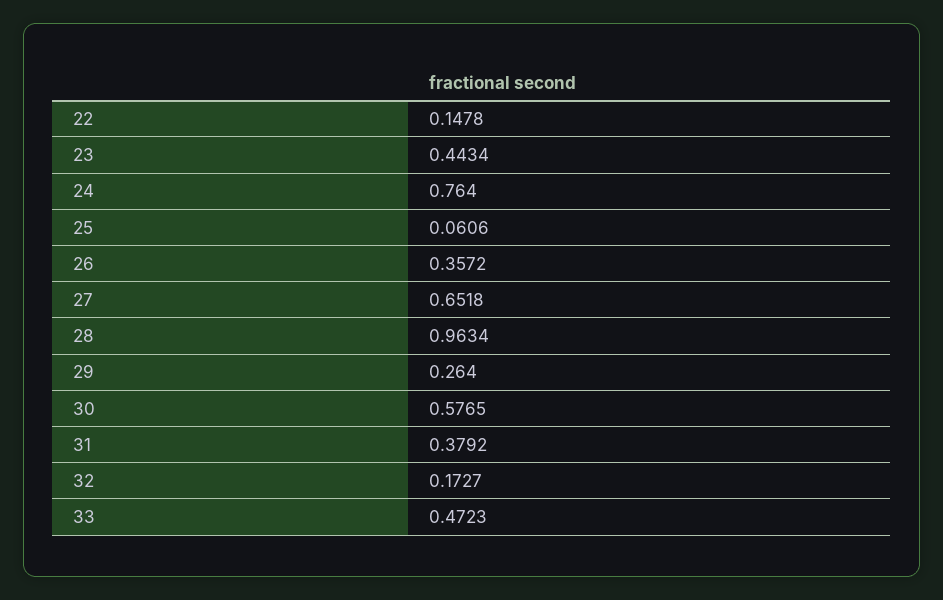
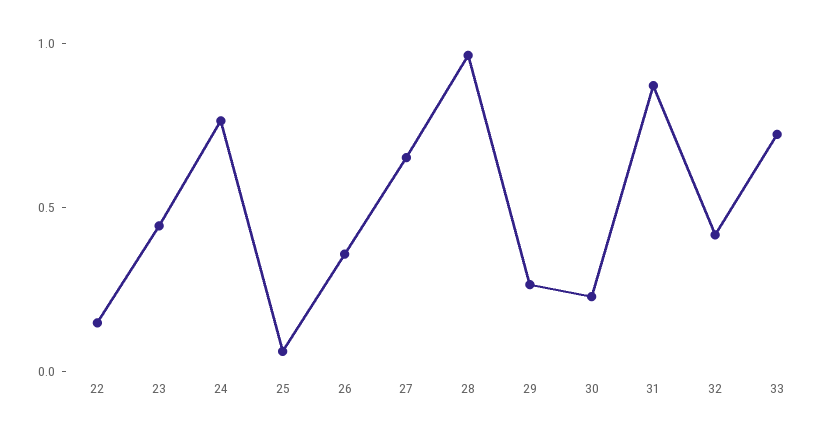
30: 0.5765 -> 0.2
31: 0.3792 -> 0.9
32: 0.1727 -> 0.4
33: 0.4723 -> 0.7

